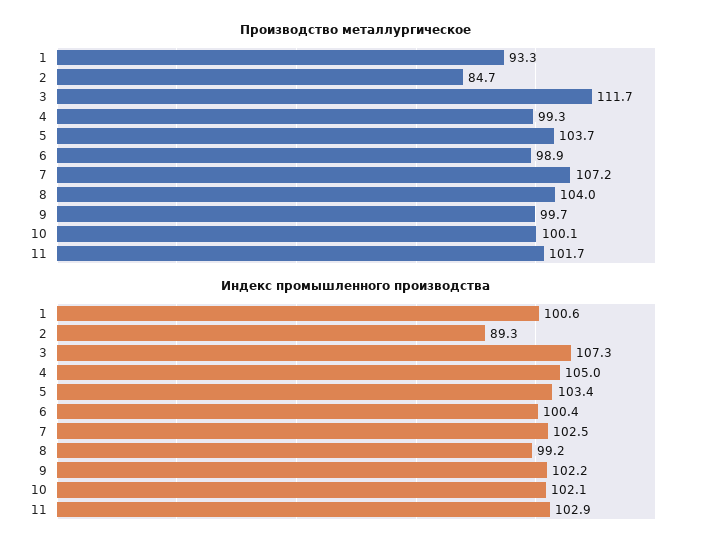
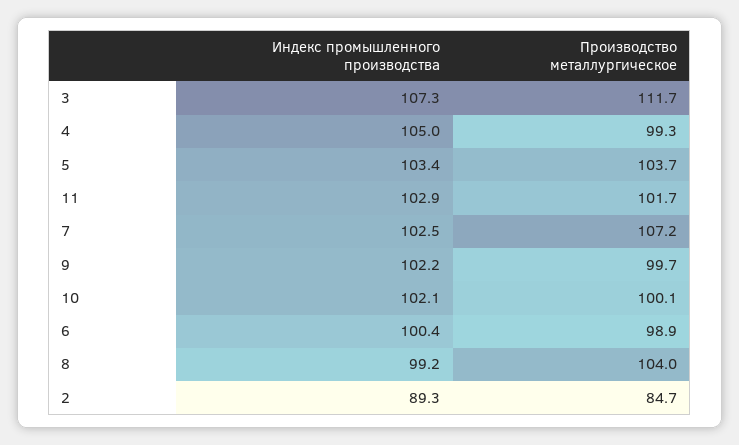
Производство металлургическое, 1: 93.3 -> none
Индекс промышленного производства, 1: 100.6 -> none

